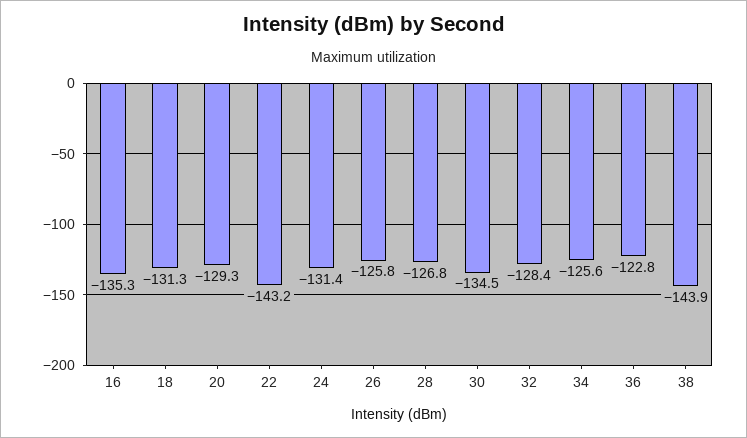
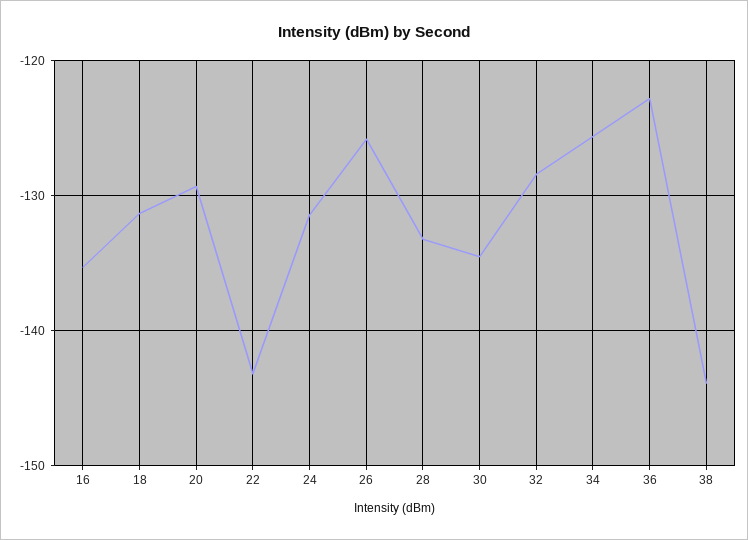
28: -126.8 -> -133

